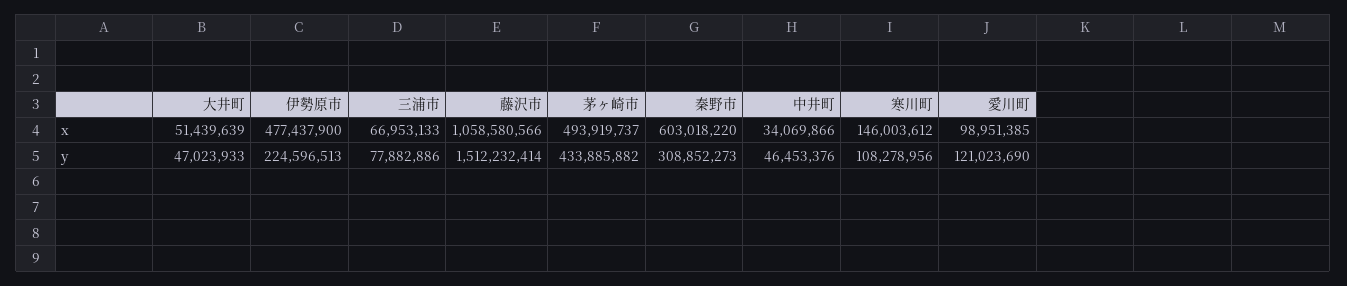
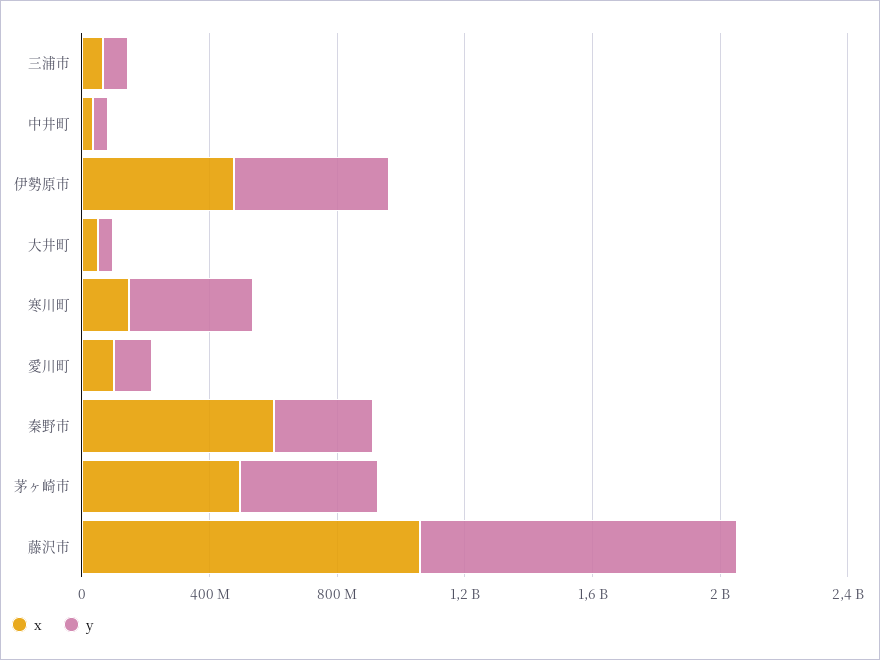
y, 伊勢原市: 224596513 -> 500000000
y, 藤沢市: 1512232414 -> 1000000000
y, 寒川町: 108278956 -> 400000000

